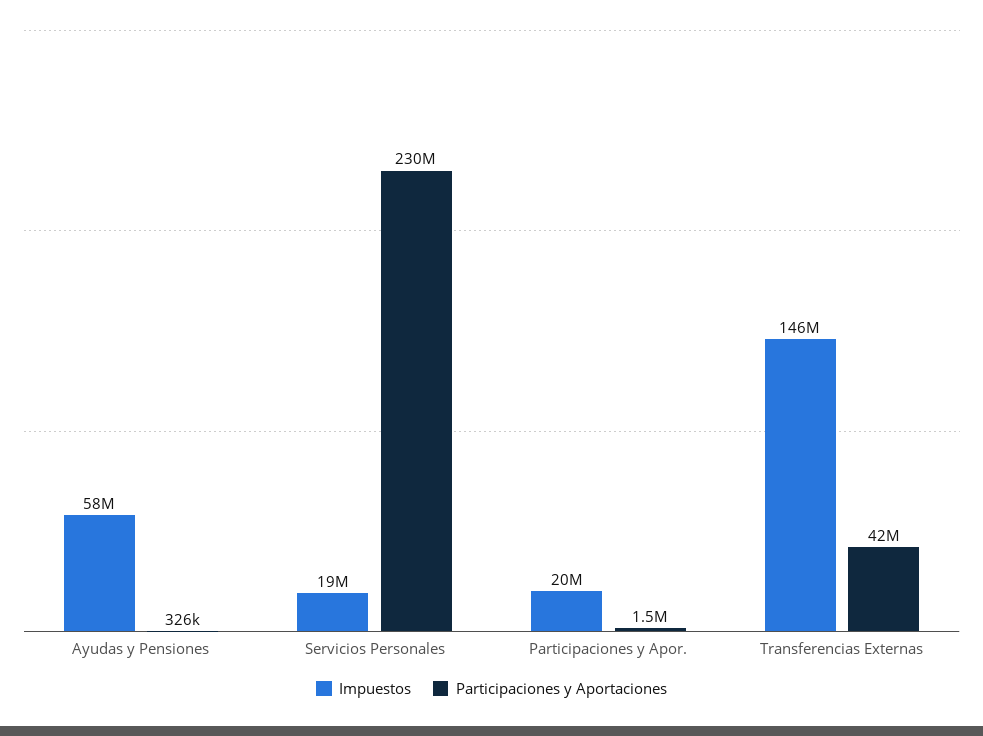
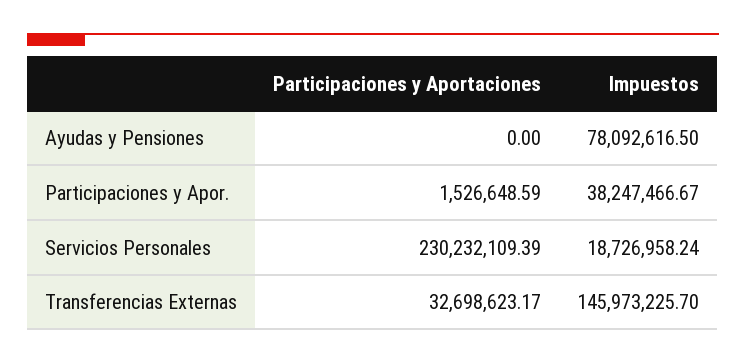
Impuestos, Ayudas y Pensiones: 58000000 -> 78092616.5
Participaciones y Aportaciones, Ayudas y Pensiones: 326000 -> 0
Impuestos, Participaciones y Apor.: 20000000 -> 38247466.67
Participaciones y Aportaciones, Transferencias Externas: 42000000 -> 32698623.17

